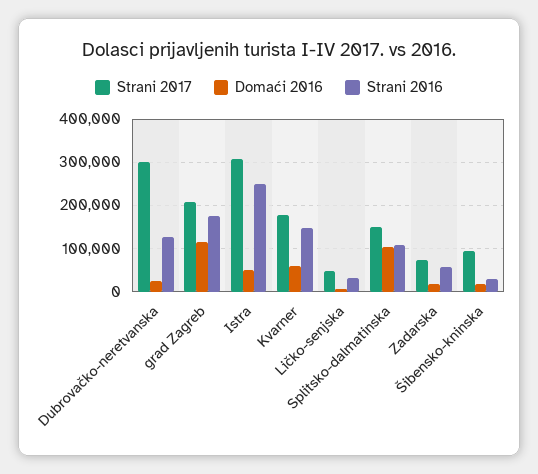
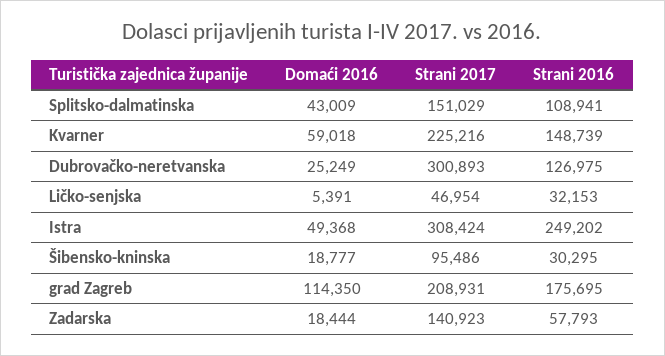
Strani 2017, Kvarner: 180000 -> 225216
Domaći 2016, Splitsko-dalmatinska: 100000 -> 43009
Strani 2017, Zadarska: 80000 -> 140923

